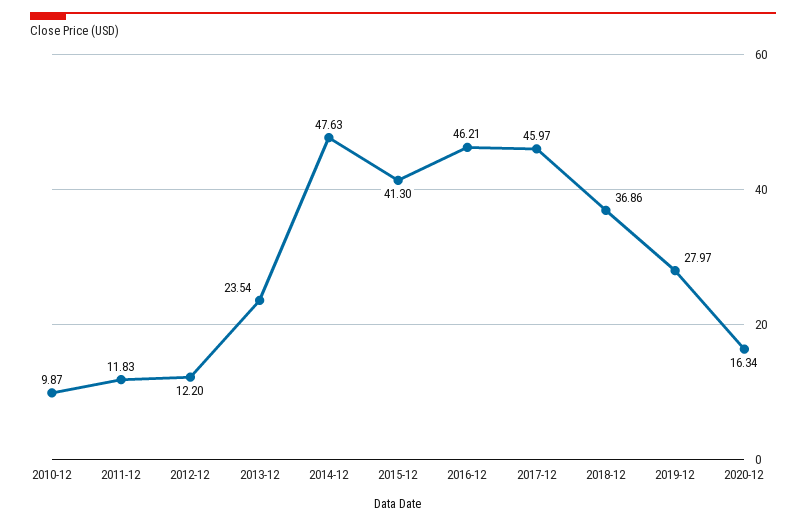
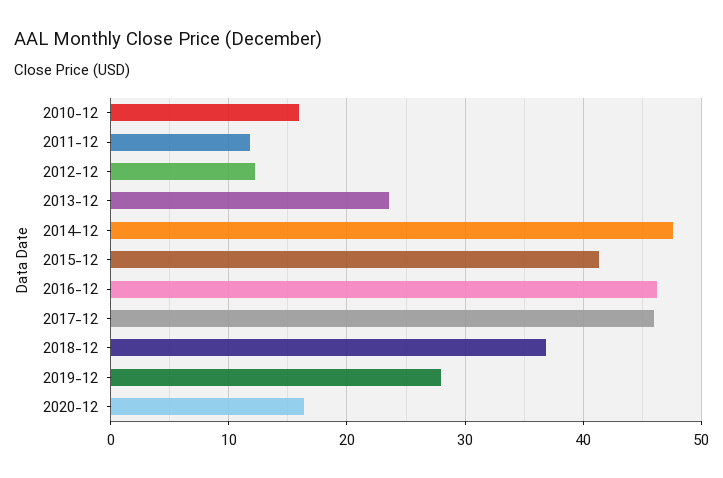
2010-12: 9.87 -> 16

